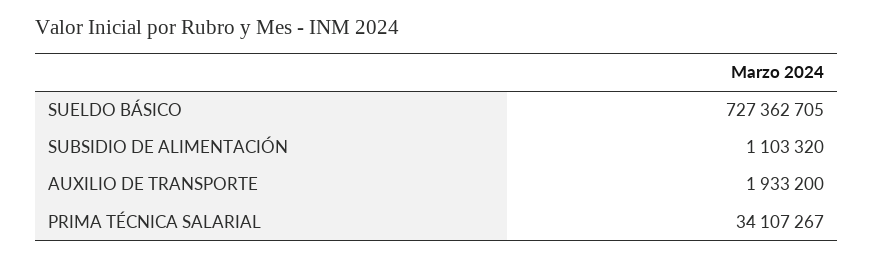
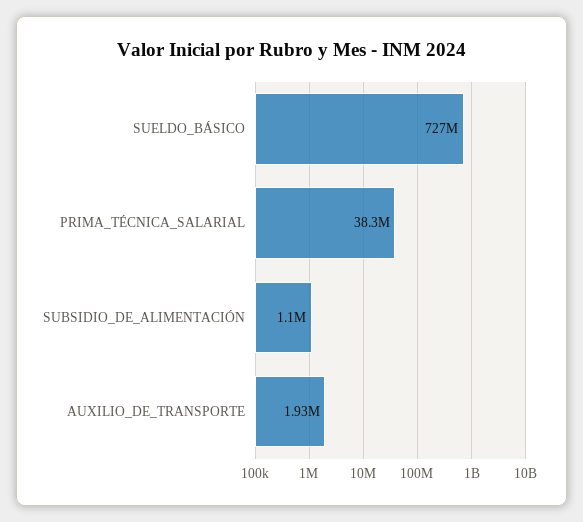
PRIMA TÉCNICA SALARIAL: 34107267 -> 38300000

